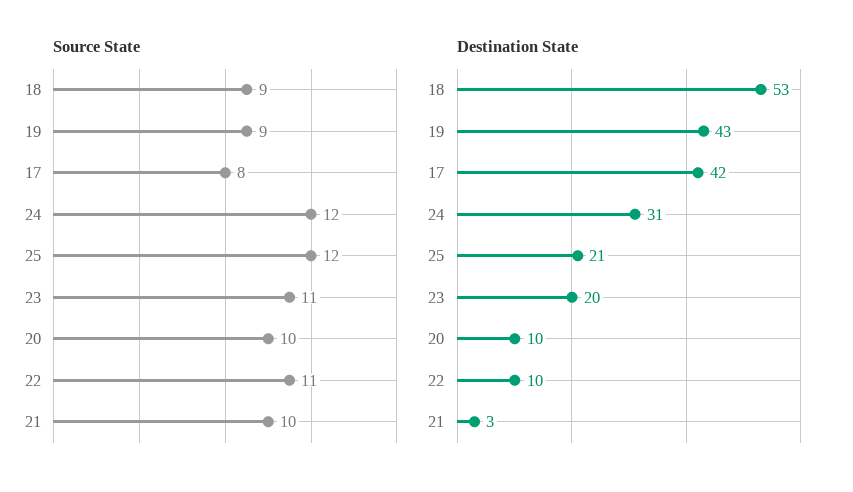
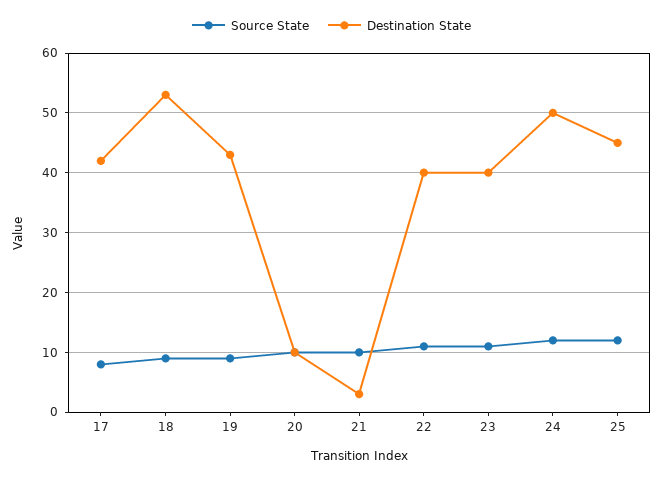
Destination State, 24: 31 -> 50
Destination State, 25: 21 -> 45
Destination State, 23: 20 -> 40
Destination State, 22: 10 -> 40

